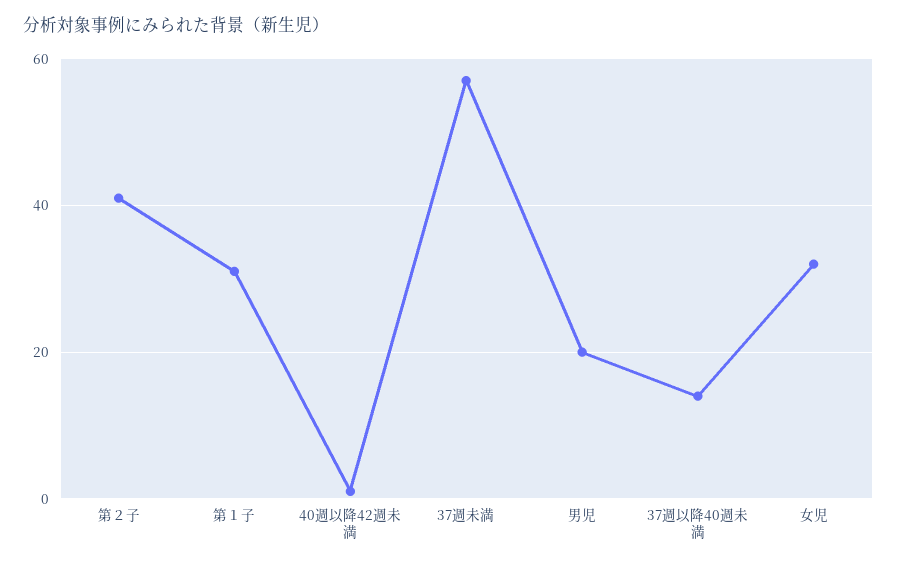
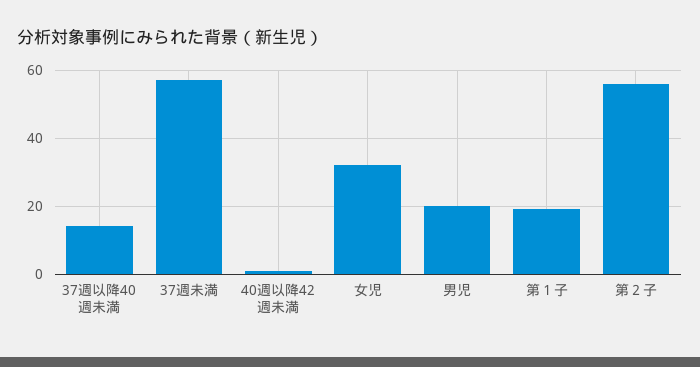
第２子: 40 -> 55
第１子: 30 -> 20

